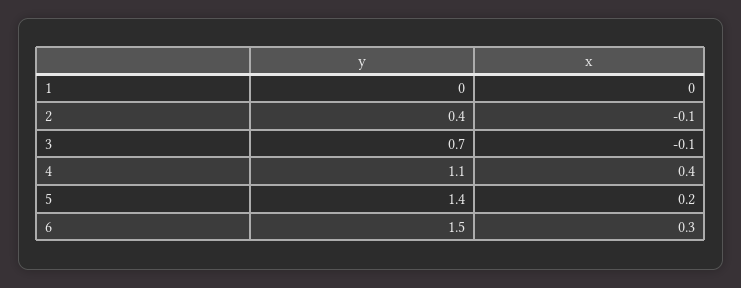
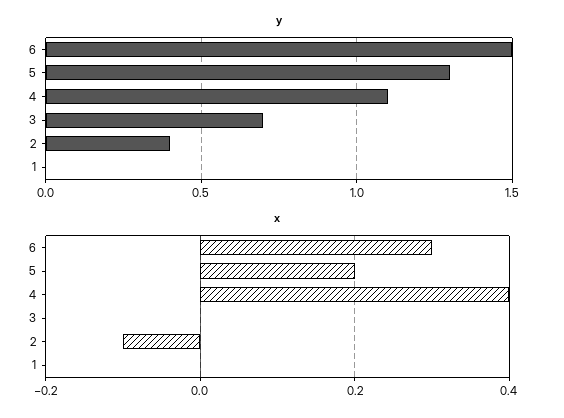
x, 3: -0.1 -> 0
y, 5: 1.4 -> 1.3

